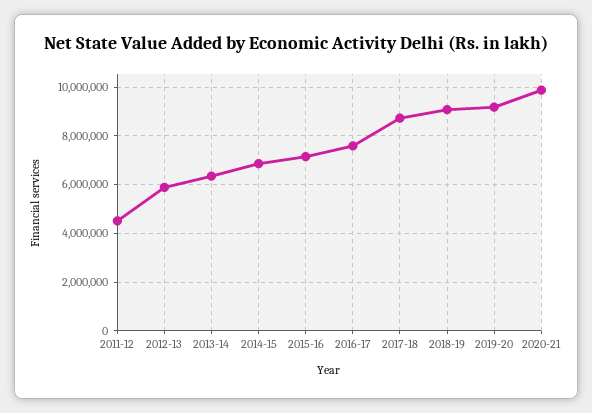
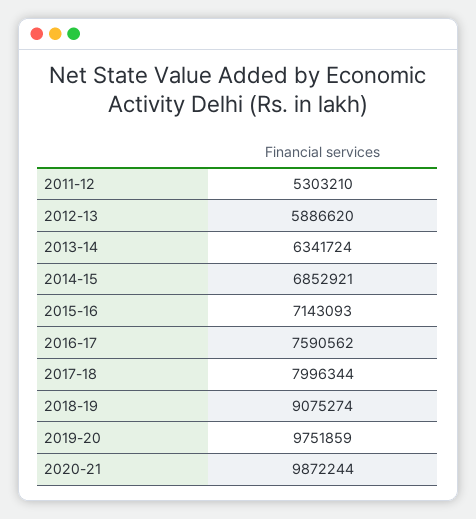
2011-12: 4500000 -> 5303210
2017-18: 8750000 -> 7996344
2019-20: 9250000 -> 9751859

